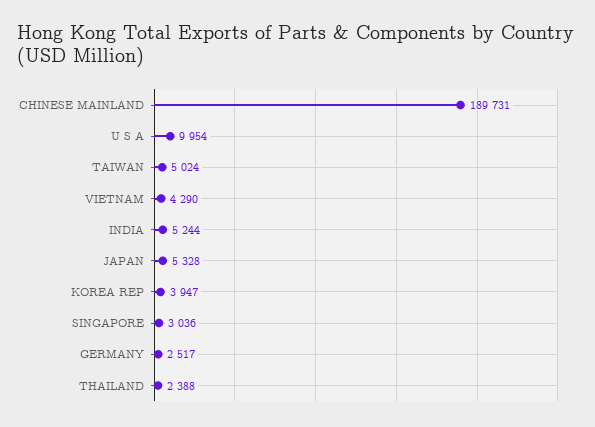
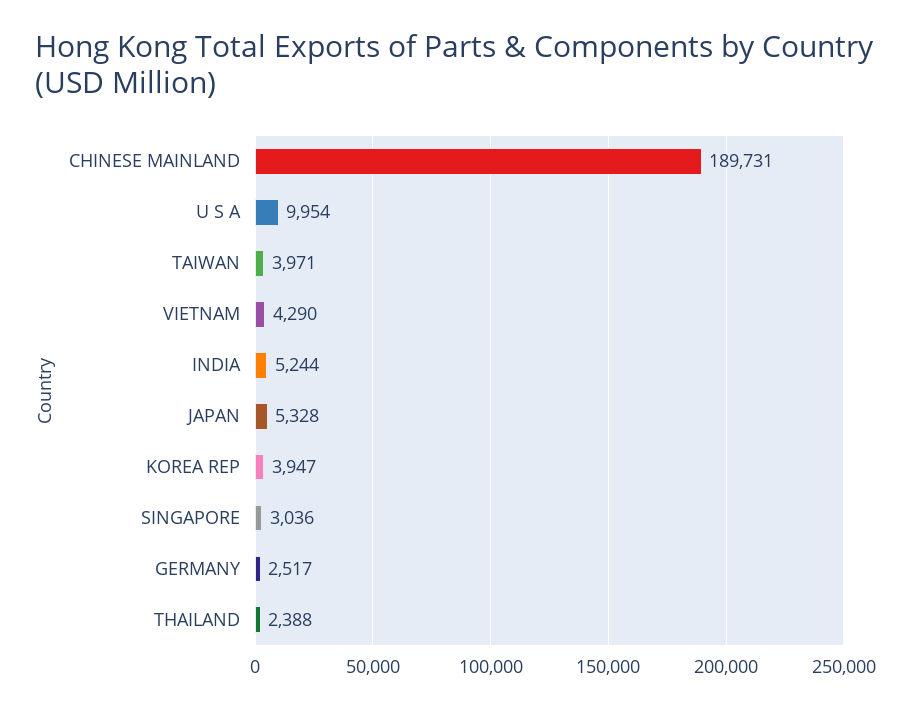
TAIWAN: 5024 -> 3971

